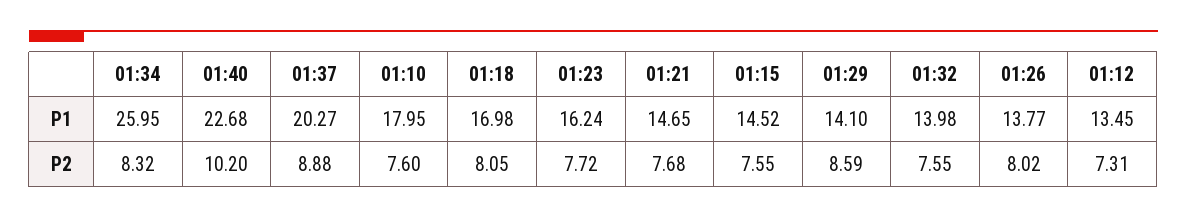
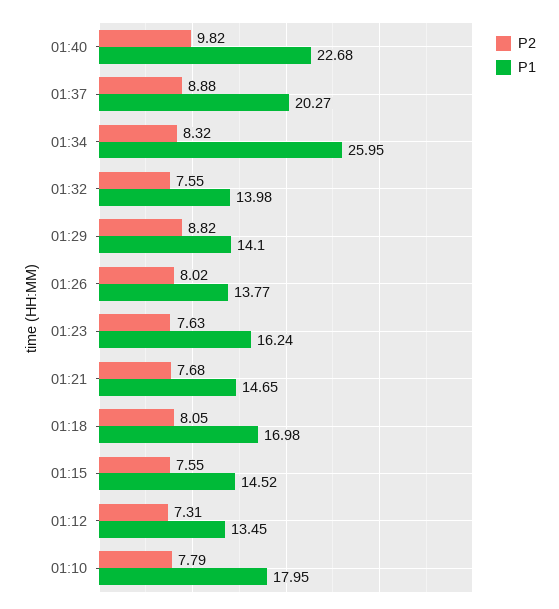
P2, 01:40: 10.2 -> 9.82
P2, 01:10: 7.6 -> 7.79
P2, 01:23: 7.72 -> 7.63
P2, 01:29: 8.59 -> 8.82

